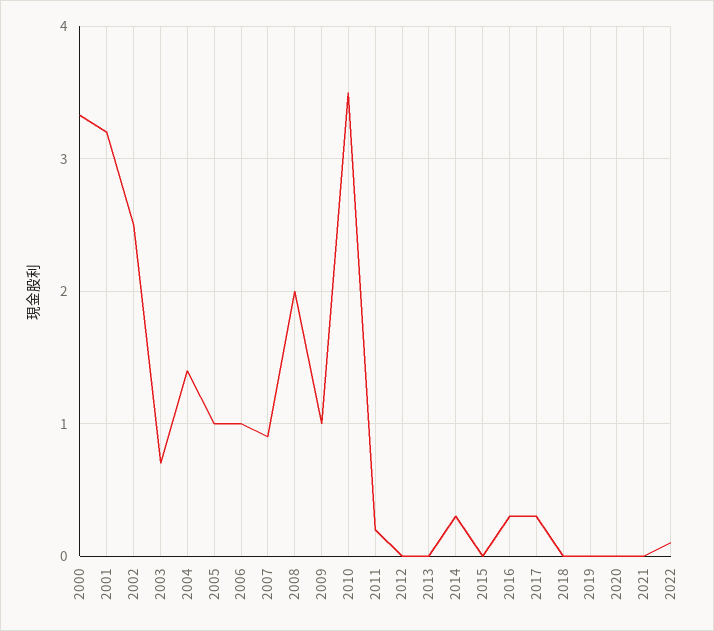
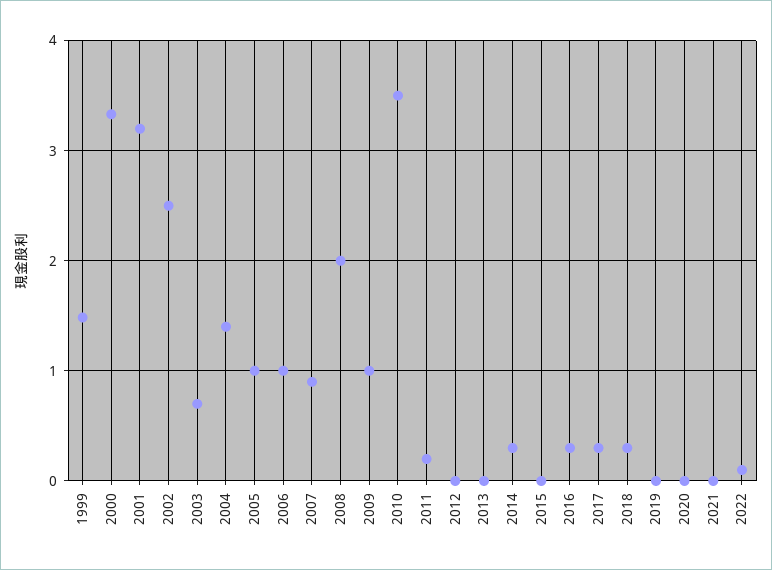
2018: 0 -> 0.3
1999: none -> 1.5

